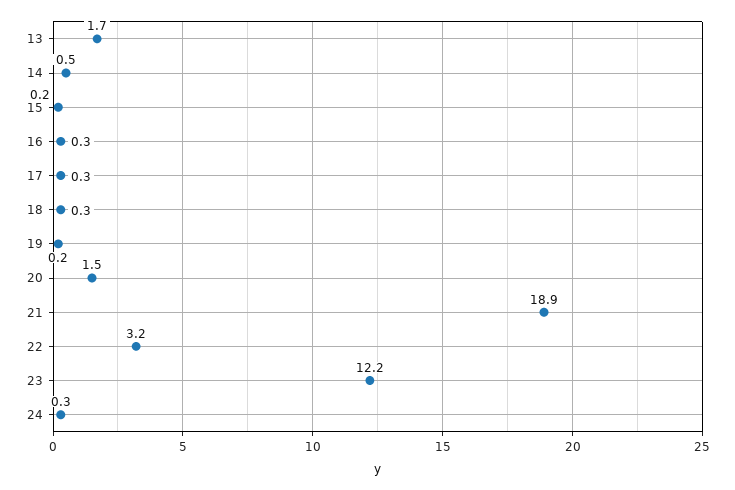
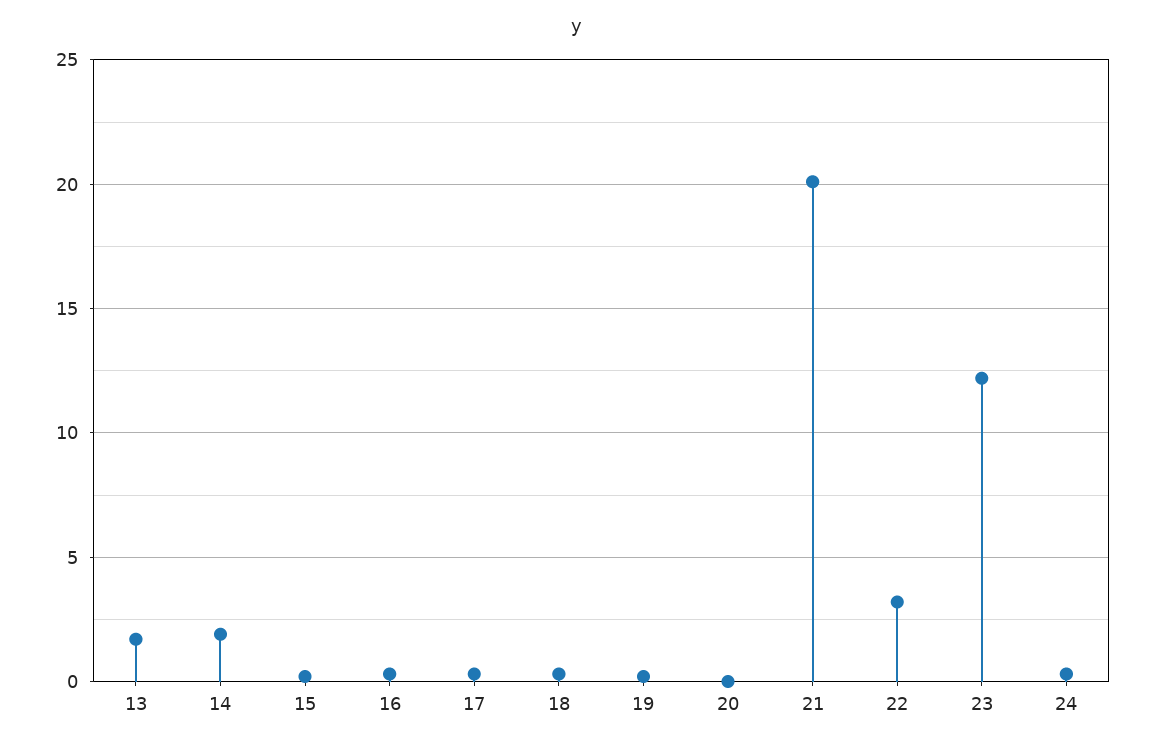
14: 0.5 -> 2
20: 1.5 -> 0
21: 18.9 -> 20

